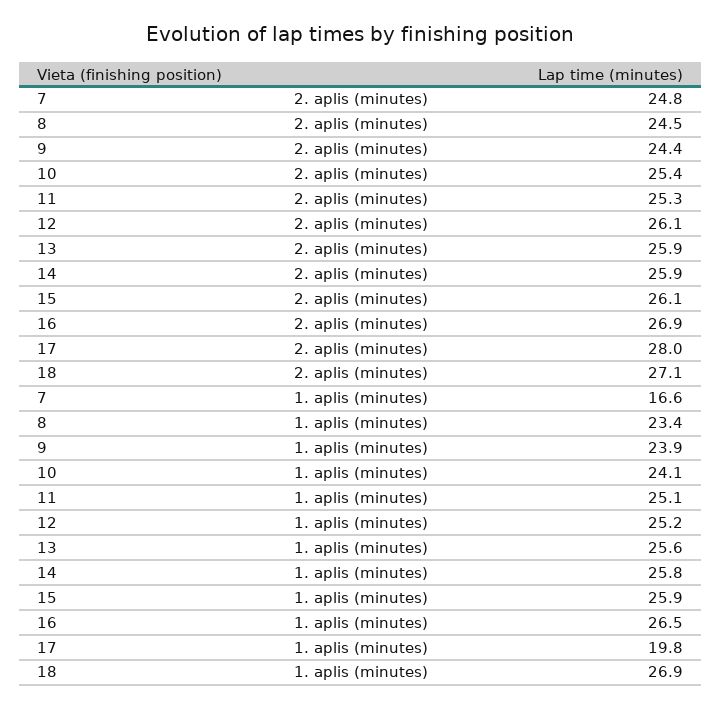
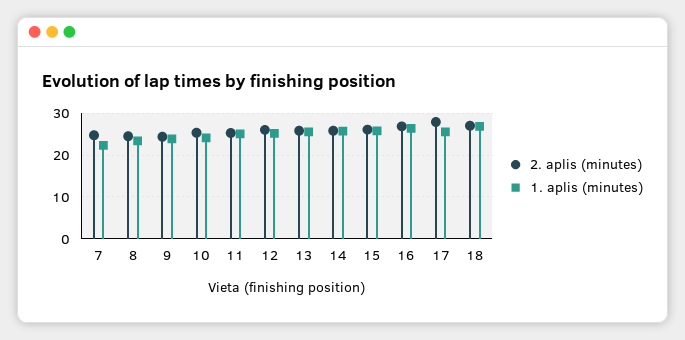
1. aplis (minutes), 7: 16.6 -> 22
1. aplis (minutes), 17: 19.8 -> 26

